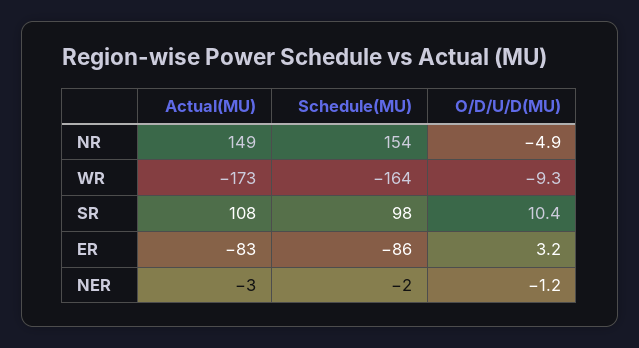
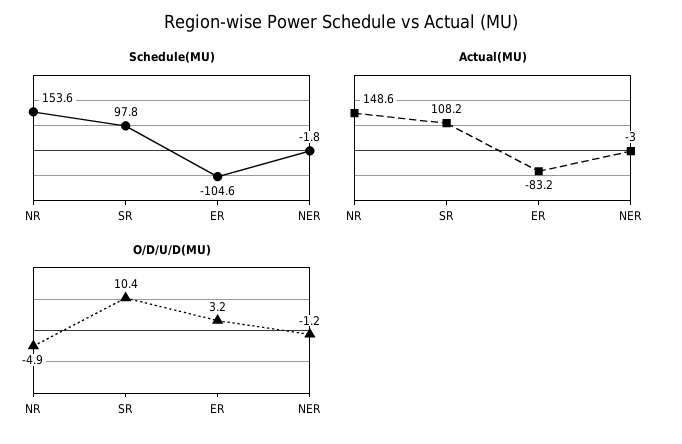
Actual(MU), WR: -173 -> none
Schedule(MU), WR: -164 -> none
O/D/U/D(MU), WR: -9.3 -> none
Schedule(MU), ER: -86 -> -104.6

